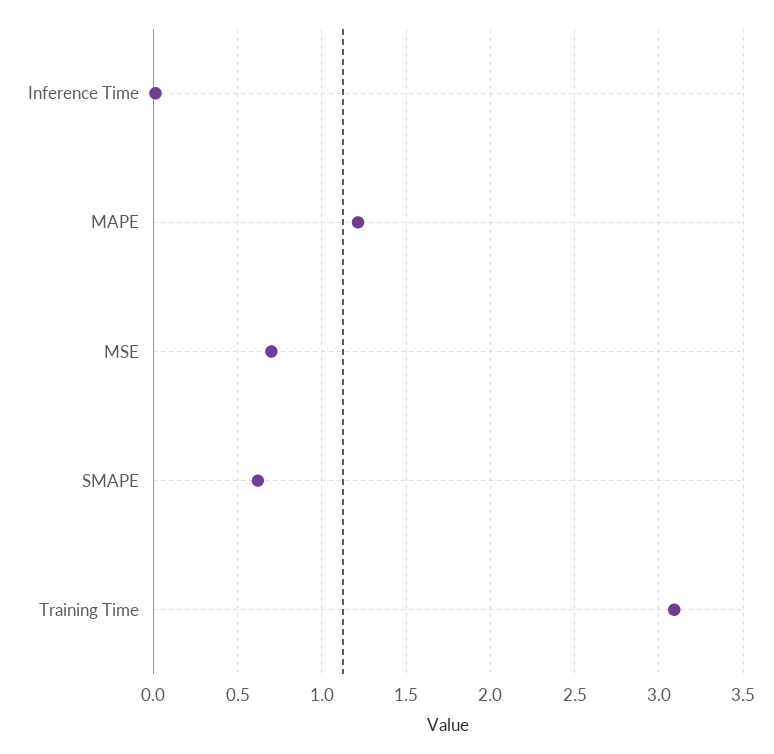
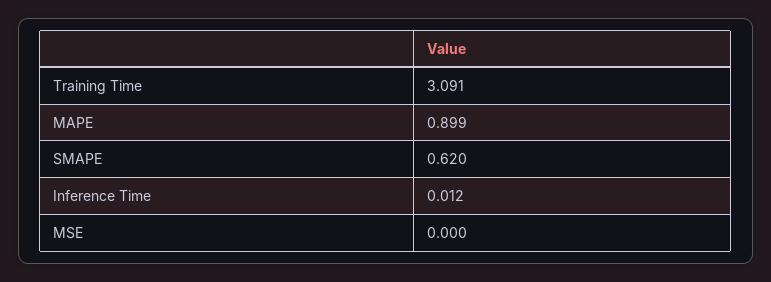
MAPE: 1.2 -> 0.899
MSE: 0.7 -> 0

